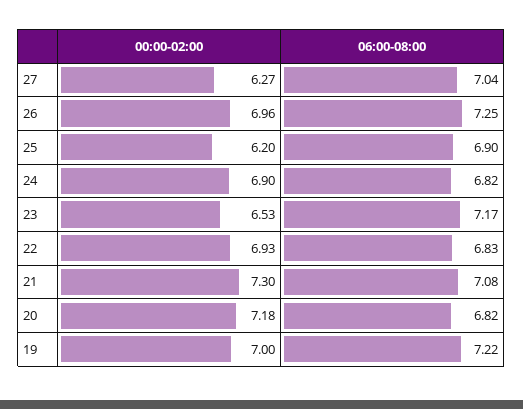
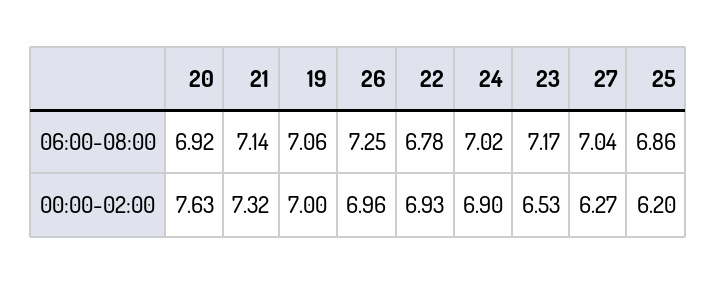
06:00-08:00, 25: 6.9 -> 6.86
06:00-08:00, 24: 6.82 -> 7.02
06:00-08:00, 22: 6.83 -> 6.78
00:00-02:00, 21: 7.3 -> 7.32
06:00-08:00, 21: 7.08 -> 7.14
00:00-02:00, 20: 7.18 -> 7.63
06:00-08:00, 20: 6.82 -> 6.92
06:00-08:00, 19: 7.22 -> 7.06

